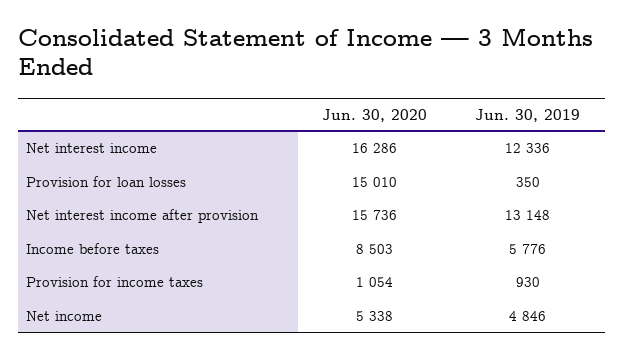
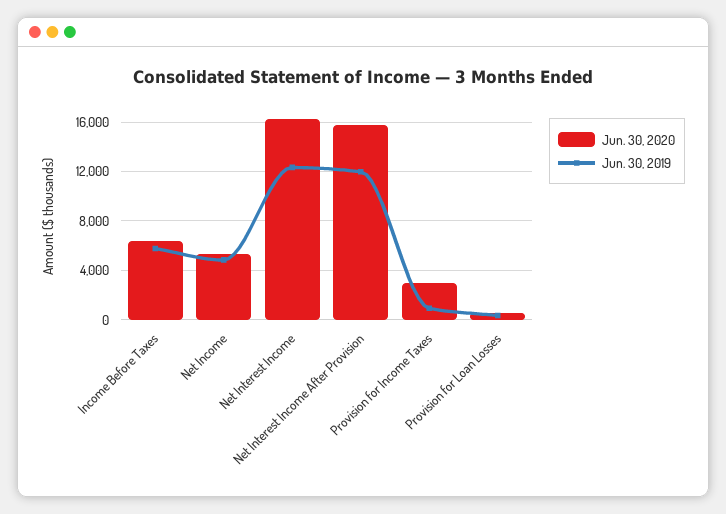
Jun. 30, 2020, Provision for loan losses: 15010 -> 500
Jun. 30, 2019, Net interest income after provision: 13148 -> 12000
Jun. 30, 2020, Income before taxes: 8503 -> 6500
Jun. 30, 2020, Provision for income taxes: 1054 -> 3000

